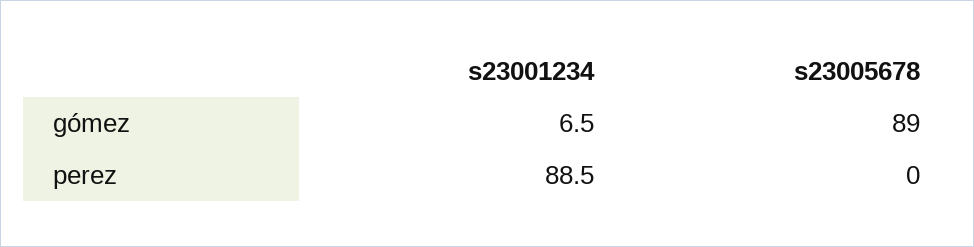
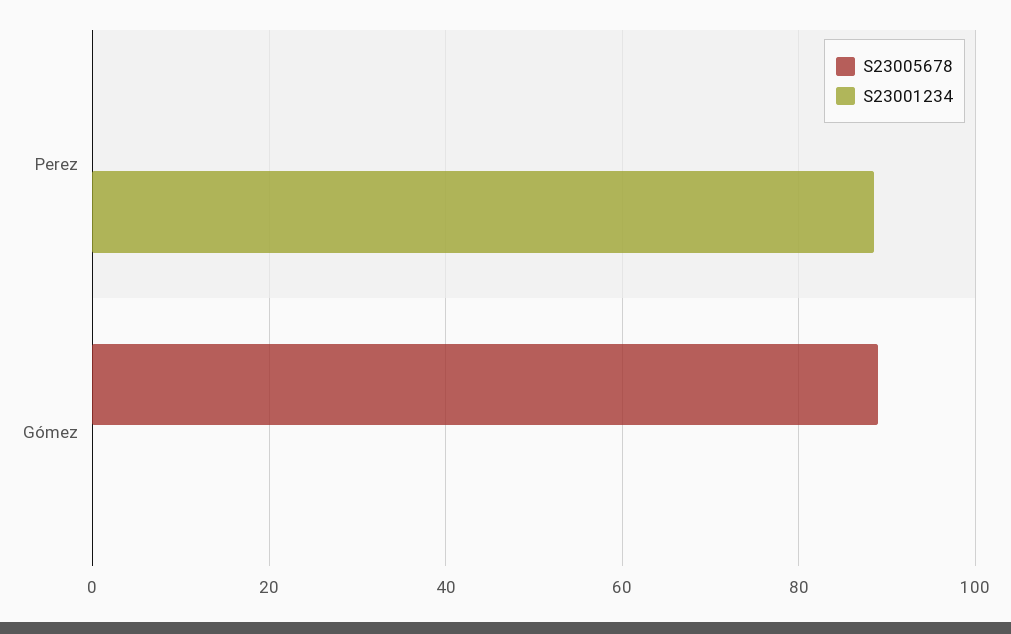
s23001234, gómez: 6.5 -> 0

